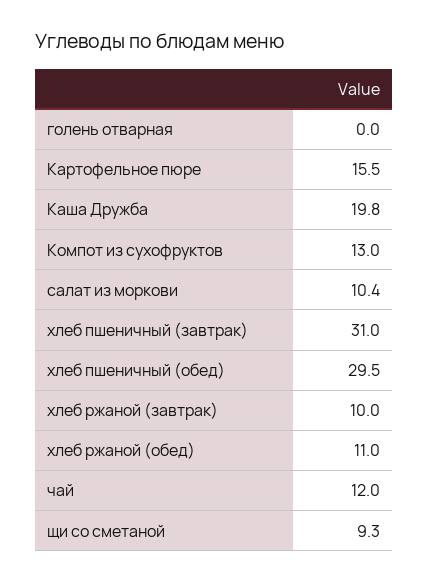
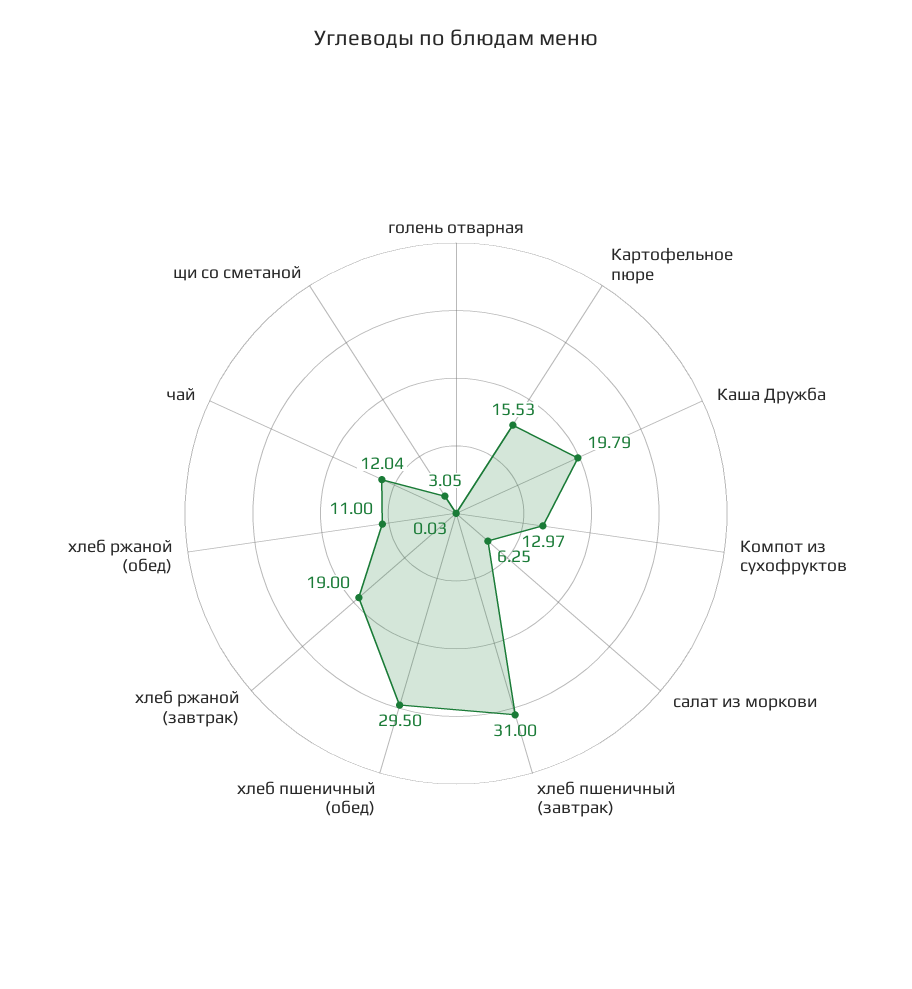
салат из моркови: 10.4 -> 6.25
хлеб ржаной (завтрак): 10 -> 19
щи со сметаной: 9.3 -> 3.05

